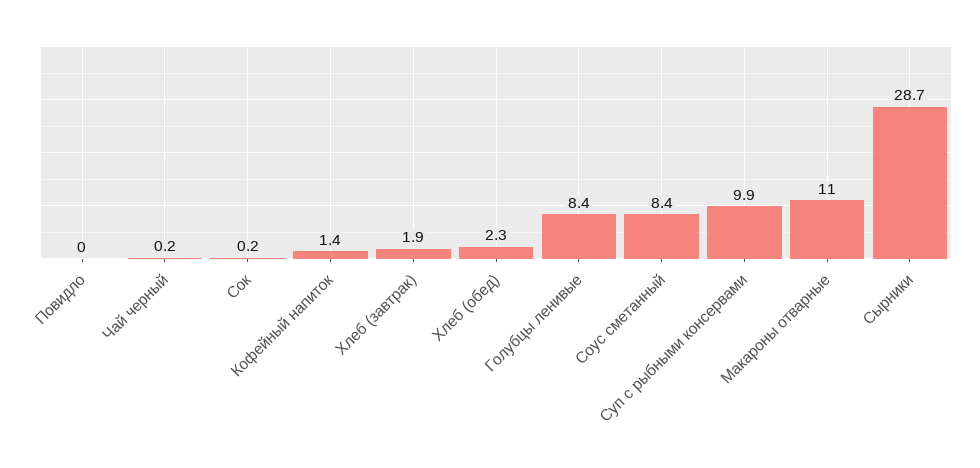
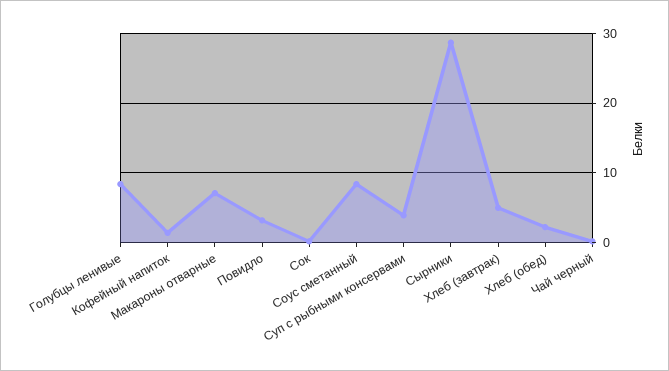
Повидло: 0 -> 3
Хлеб (завтрак): 1.9 -> 5
Суп с рыбными консервами: 9.9 -> 4
Макароны отварные: 11 -> 7

